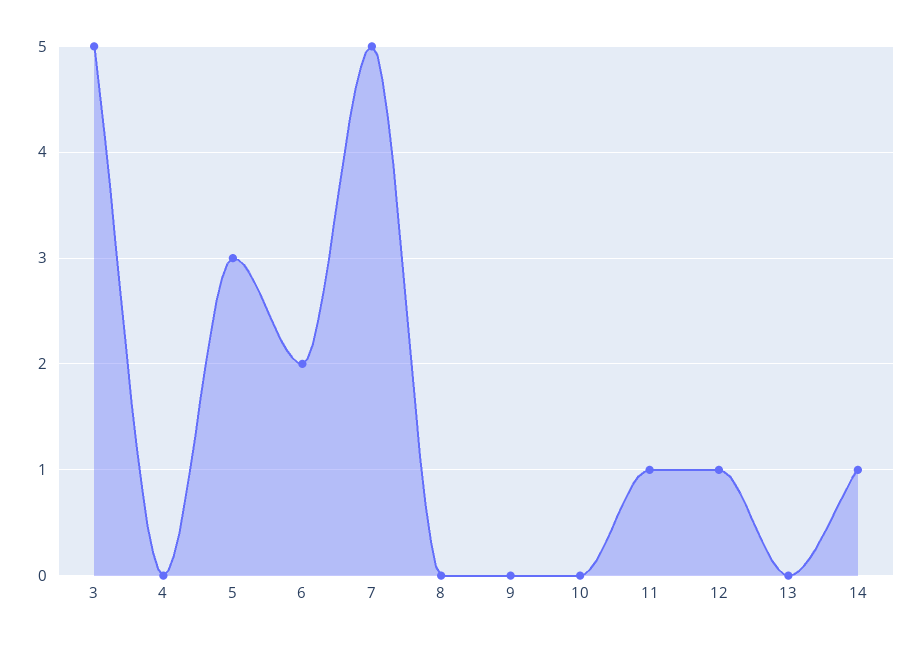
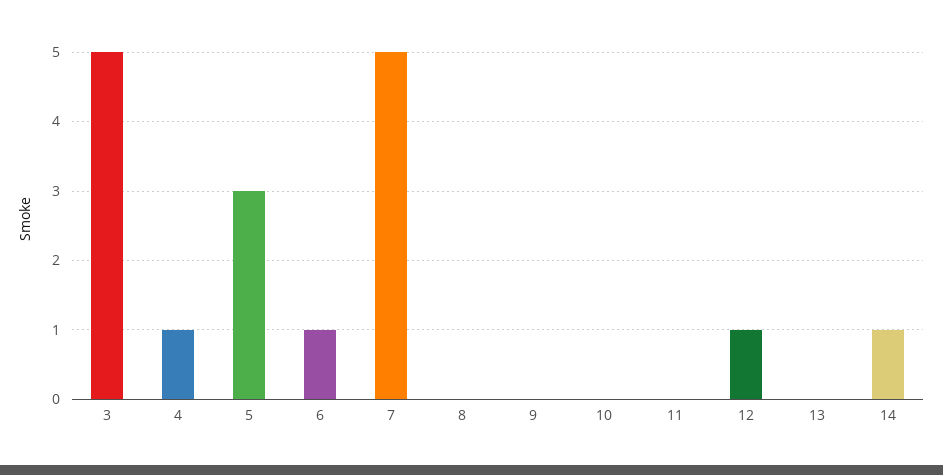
4: 0 -> 1
6: 2 -> 1
11: 1 -> 0

